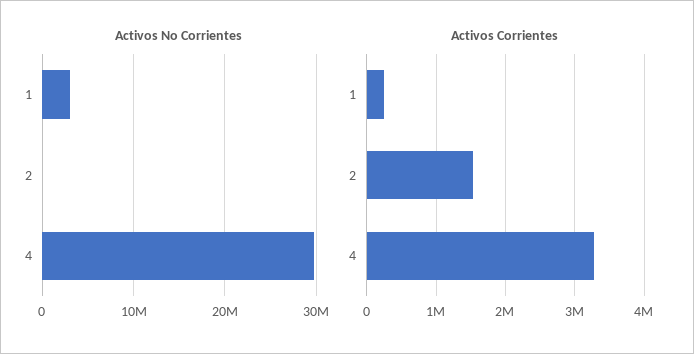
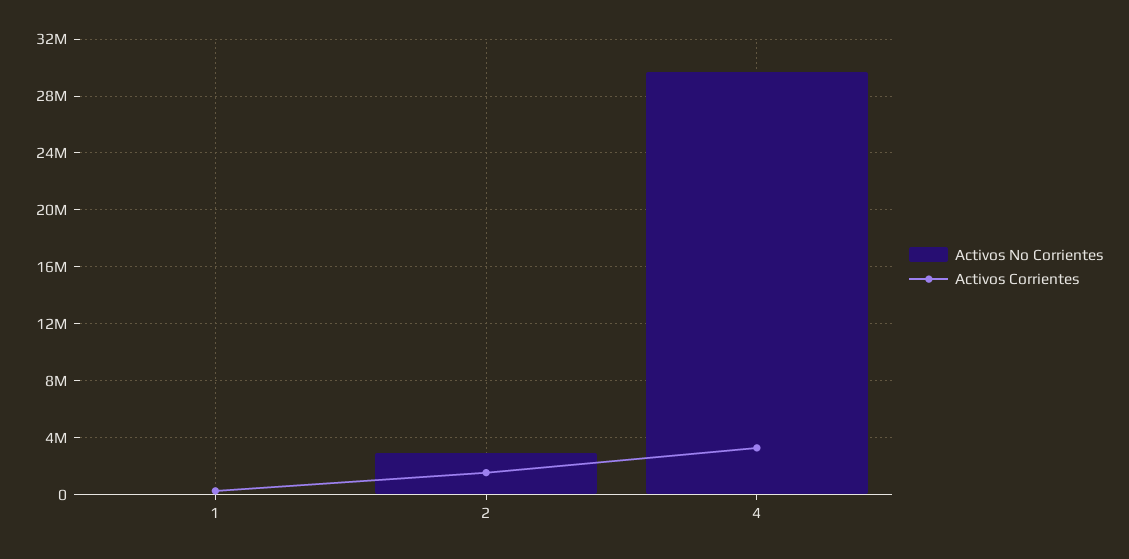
Activos No Corrientes, 1: 3000000 -> 0
Activos No Corrientes, 2: 0 -> 3000000

